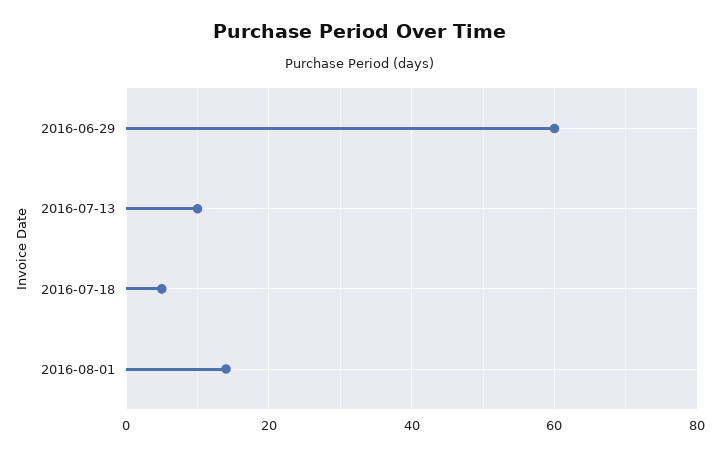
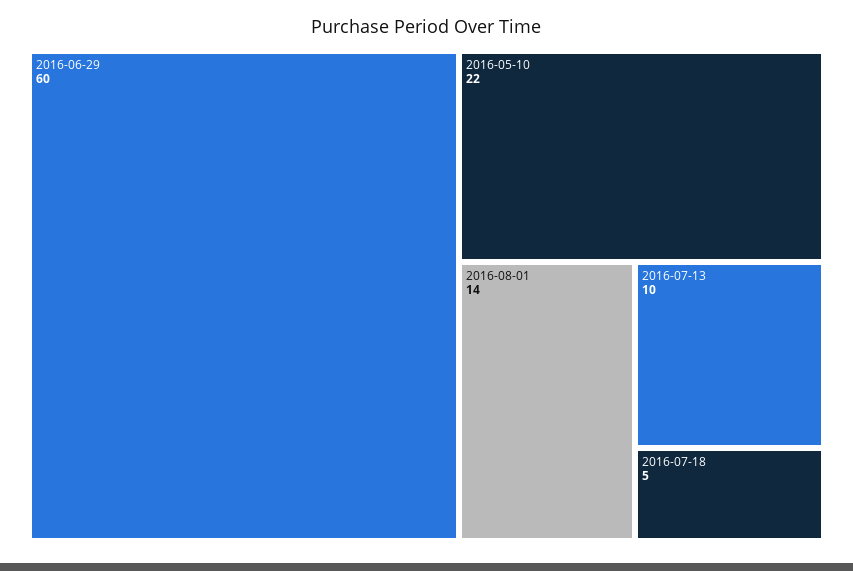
2016-05-10: none -> 22

